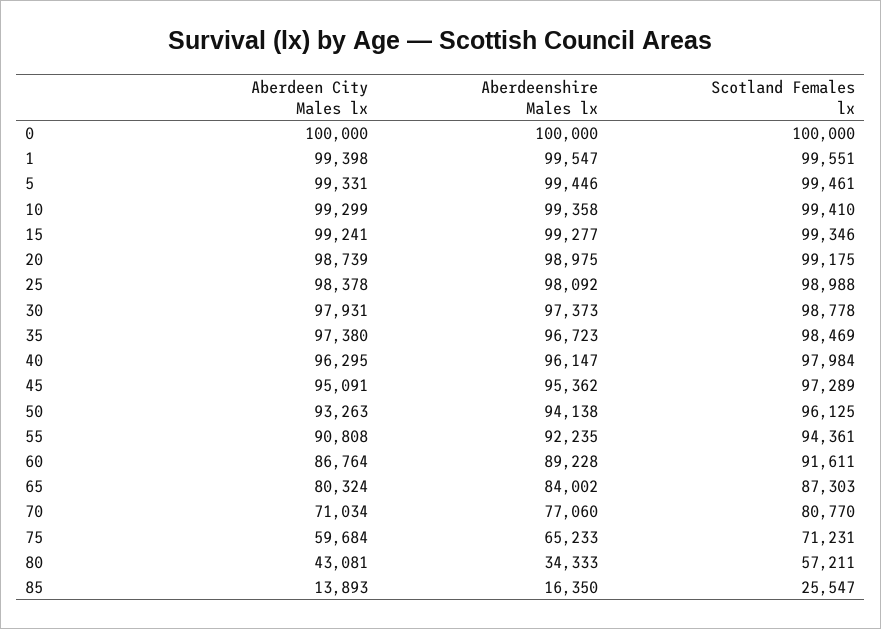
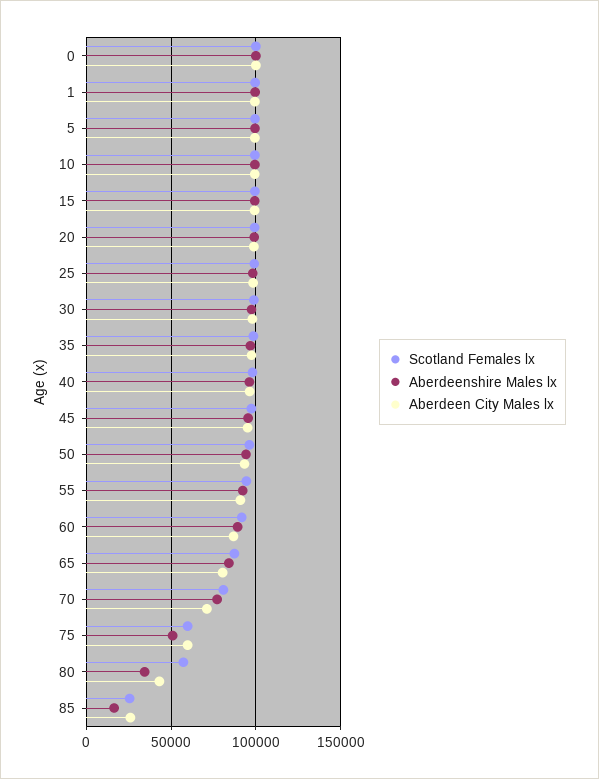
Aberdeenshire Males lx, 75: 65233 -> 50000
Scotland Females lx, 75: 71231 -> 60000
Aberdeen City Males lx, 85: 13893 -> 25000

